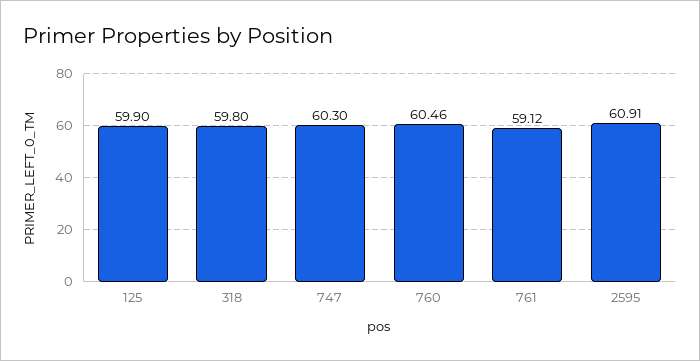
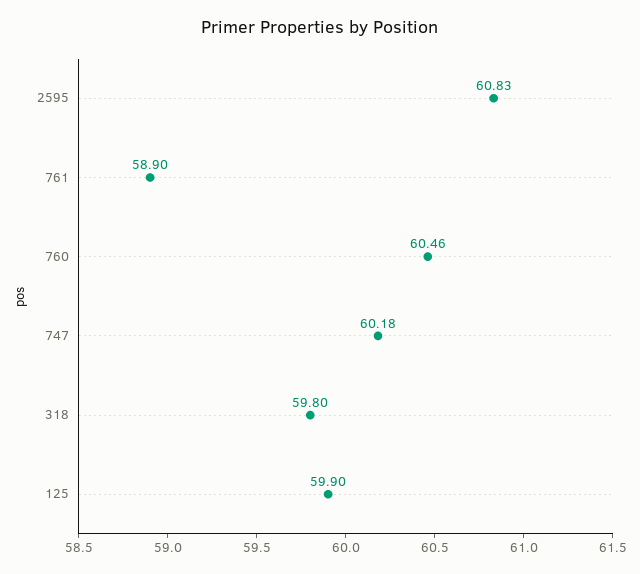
747: 60.3 -> 60.18
761: 59.12 -> 58.9
2595: 60.91 -> 60.83

